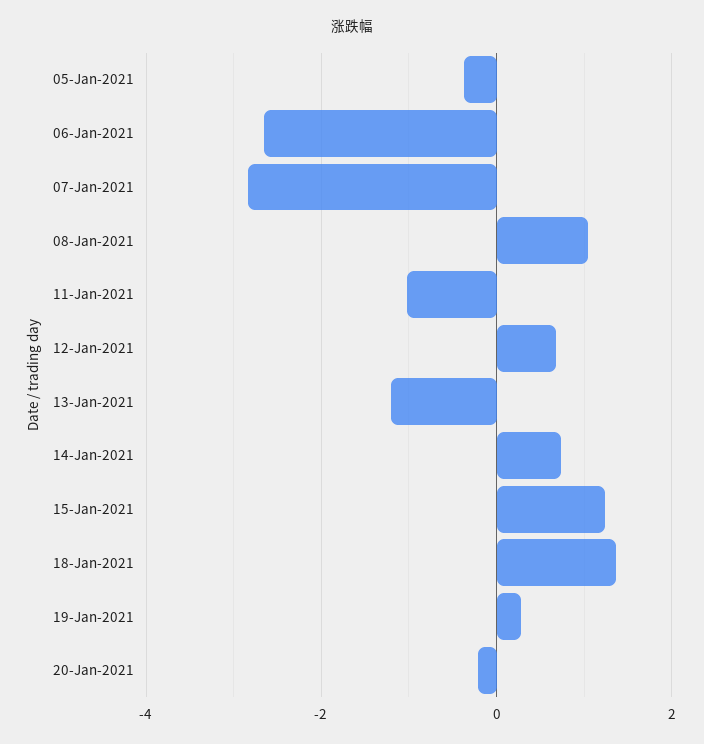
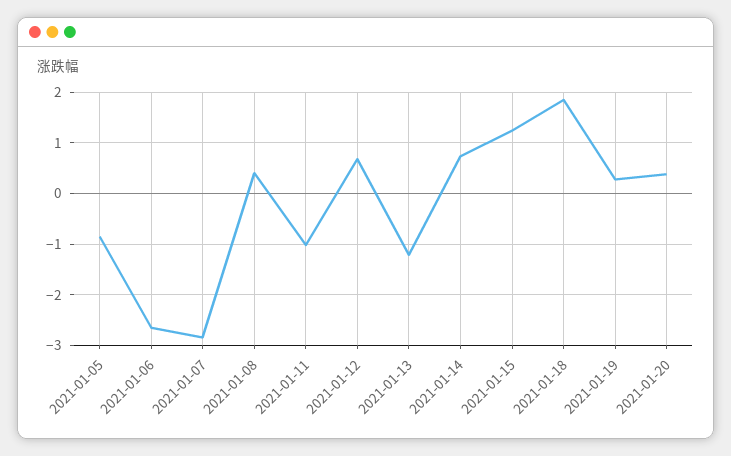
05-Jan-2021: -0.4 -> -0.8
08-Jan-2021: 1 -> 0.4
18-Jan-2021: 1.4 -> 1.8
20-Jan-2021: -0.2 -> 0.4

